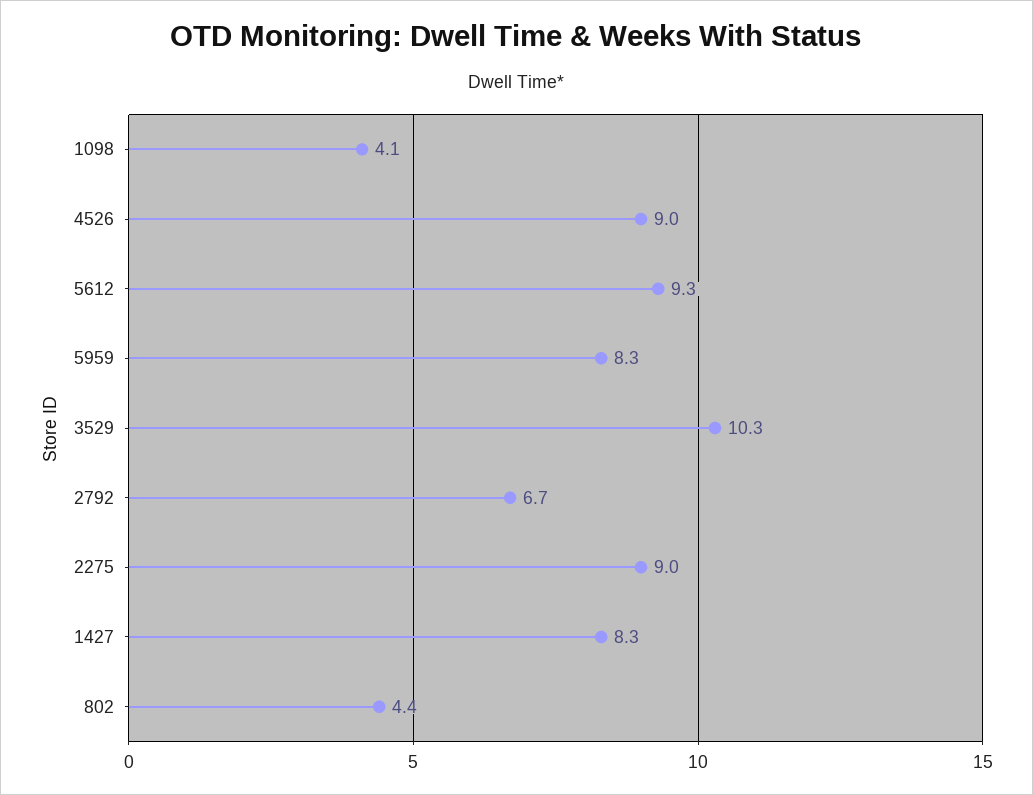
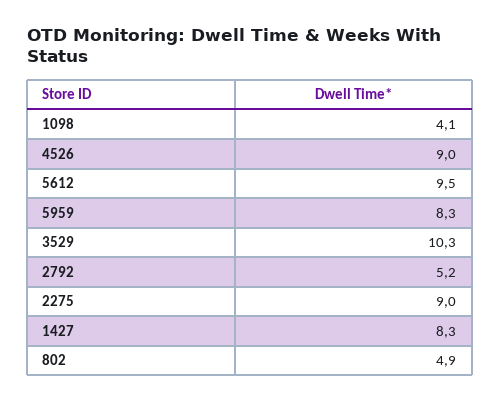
5612: 9.3 -> 9.5
2792: 6.7 -> 5.2
802: 4.4 -> 4.9

